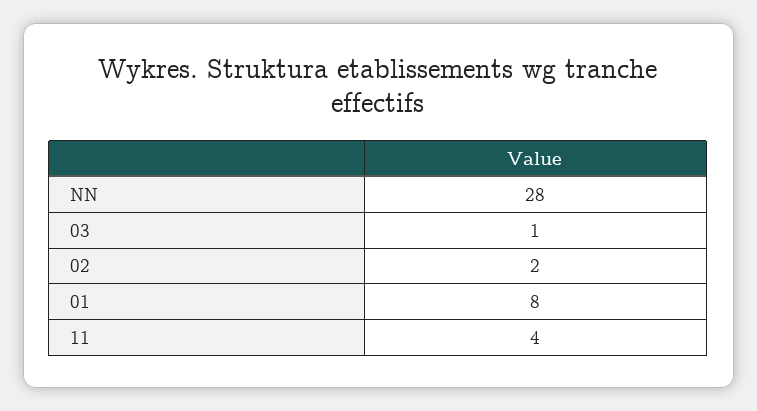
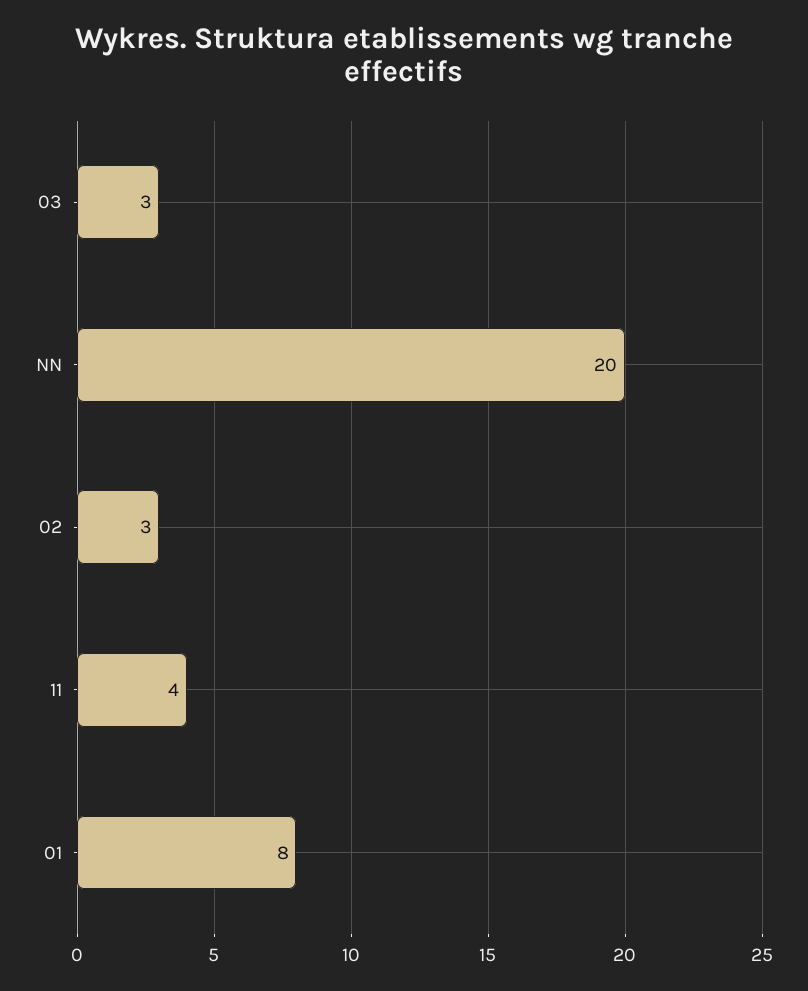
NN: 28 -> 20
03: 1 -> 3
02: 2 -> 3

